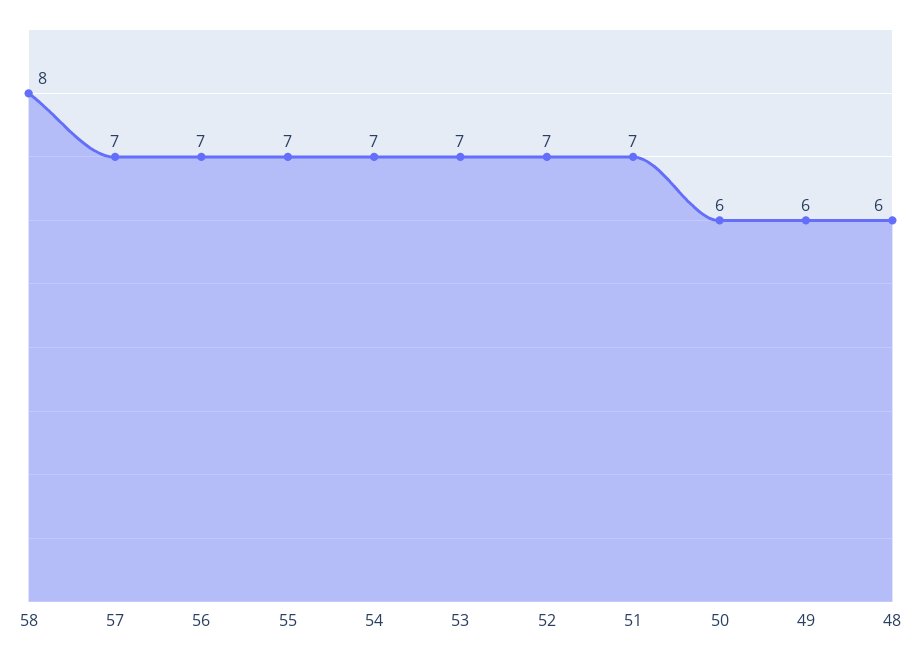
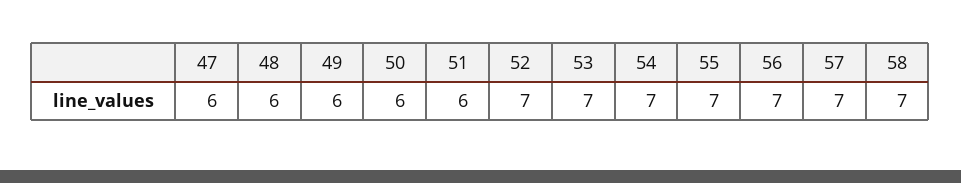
58: 8 -> 7
51: 7 -> 6
47: none -> 6

